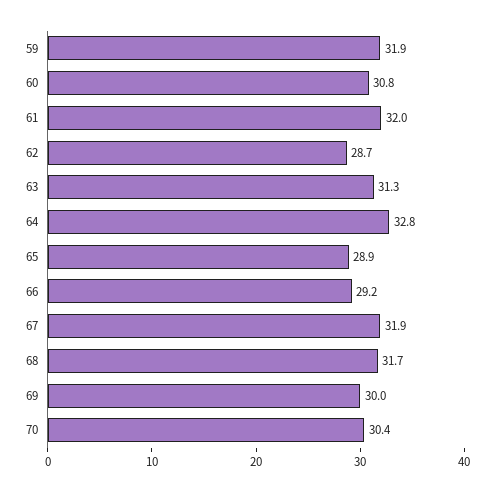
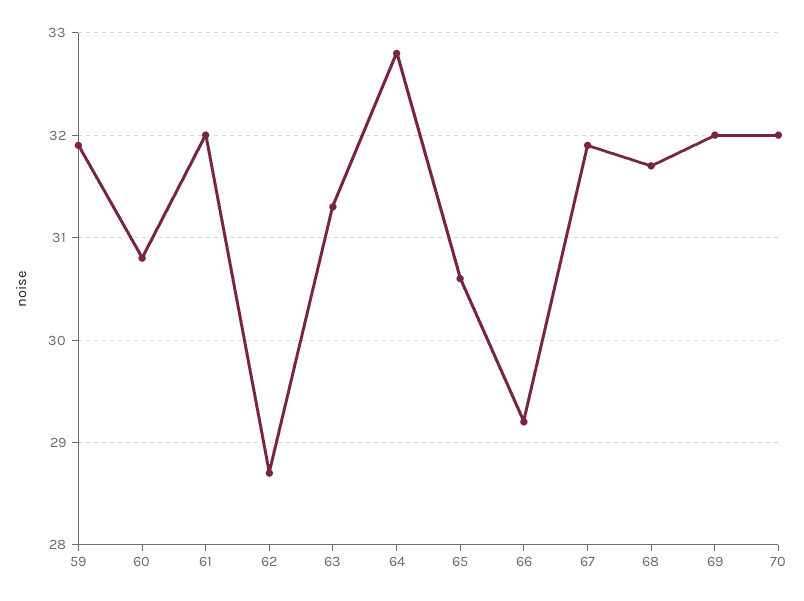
65: 28.9 -> 30.6
69: 30 -> 32
70: 30.4 -> 32

